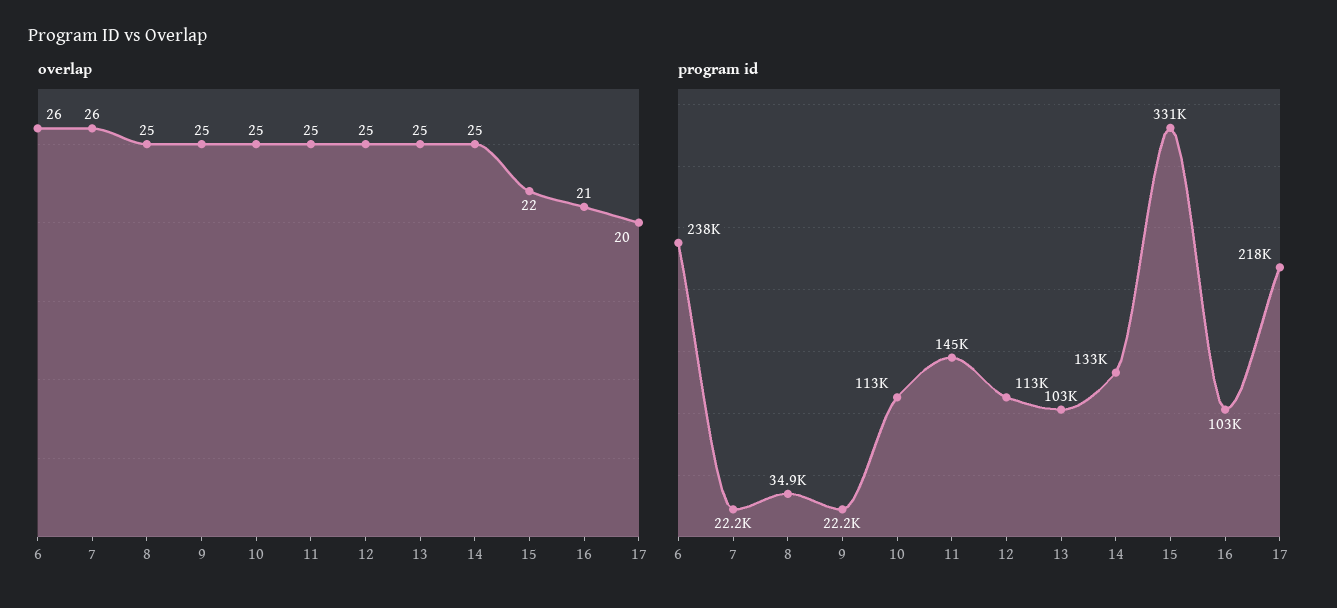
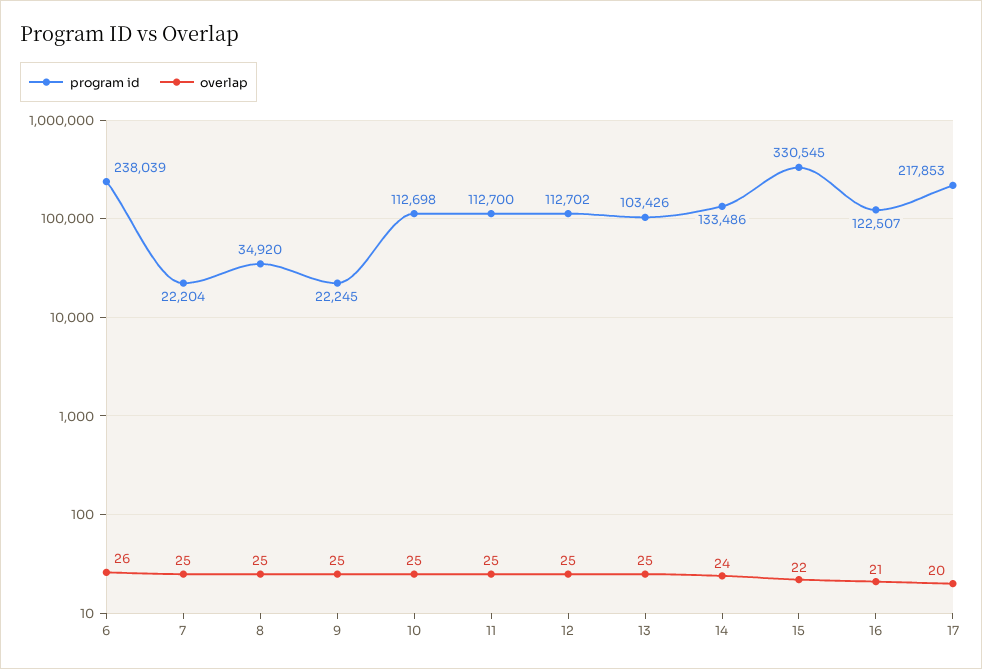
overlap, 7: 26 -> 25
overlap, 14: 25 -> 24
program id, 11: 145000 -> 112700
program id, 16: 103000 -> 122507

